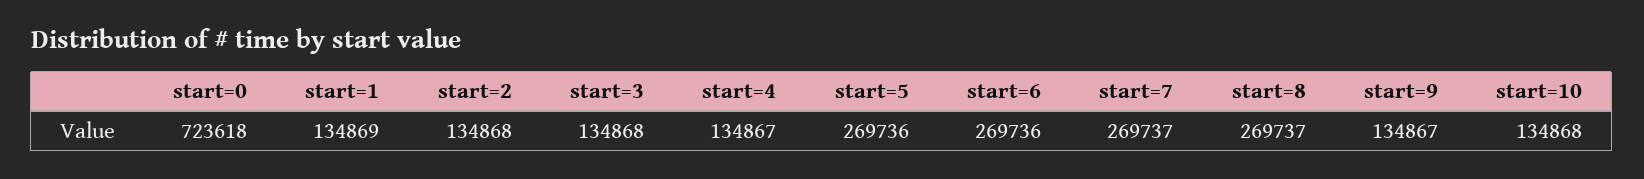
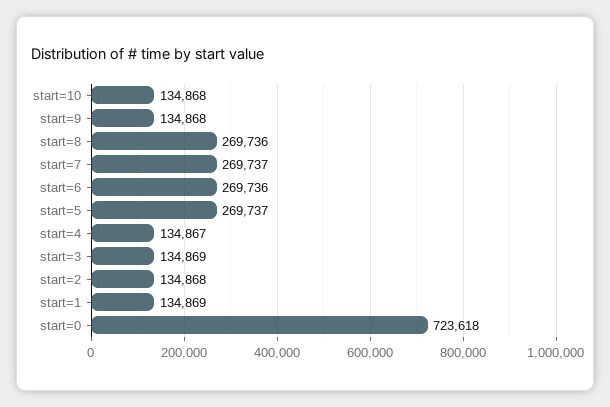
start=3: 134868 -> 134869
start=5: 269736 -> 269737
start=8: 269737 -> 269736
start=9: 134867 -> 134868

